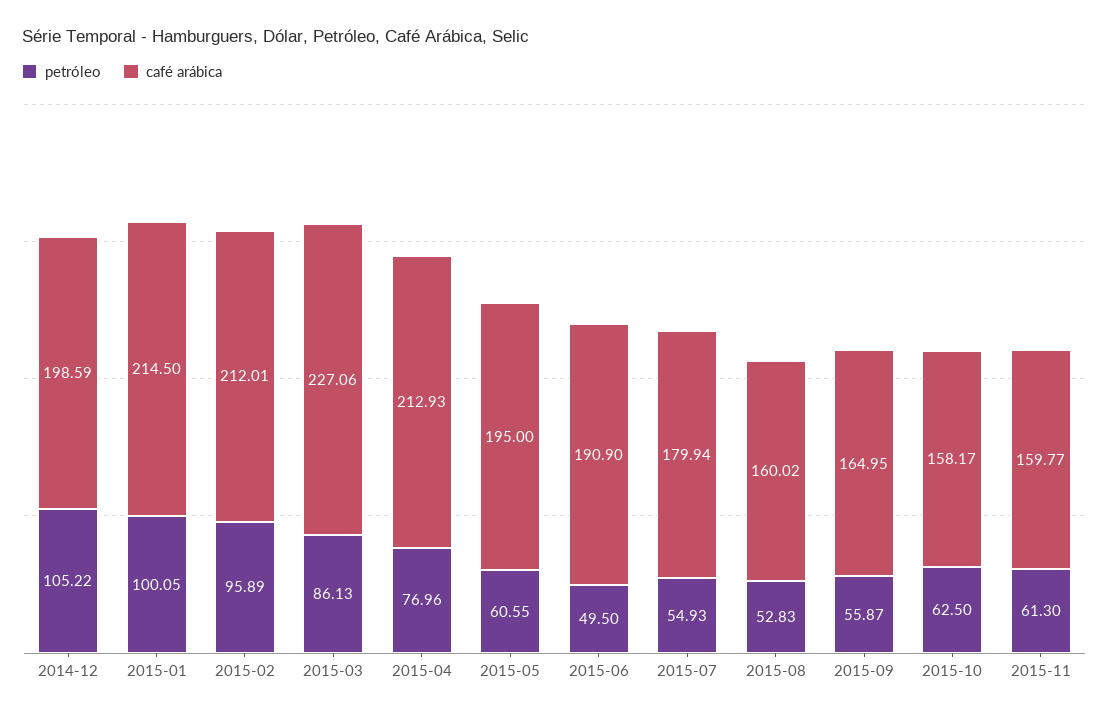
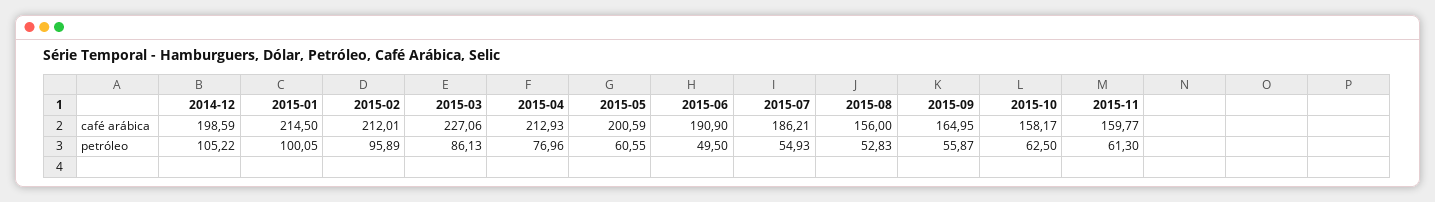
café arábica, 2015-05: 195 -> 200.59
café arábica, 2015-07: 179.94 -> 186.21
café arábica, 2015-08: 160.02 -> 156

